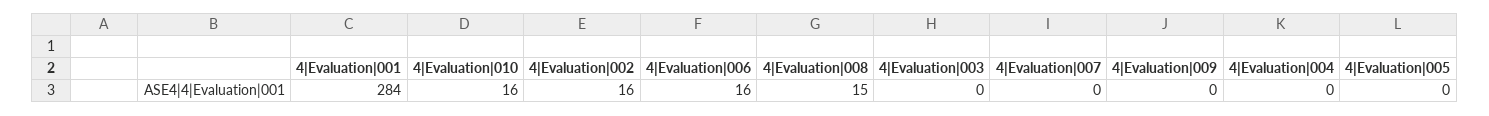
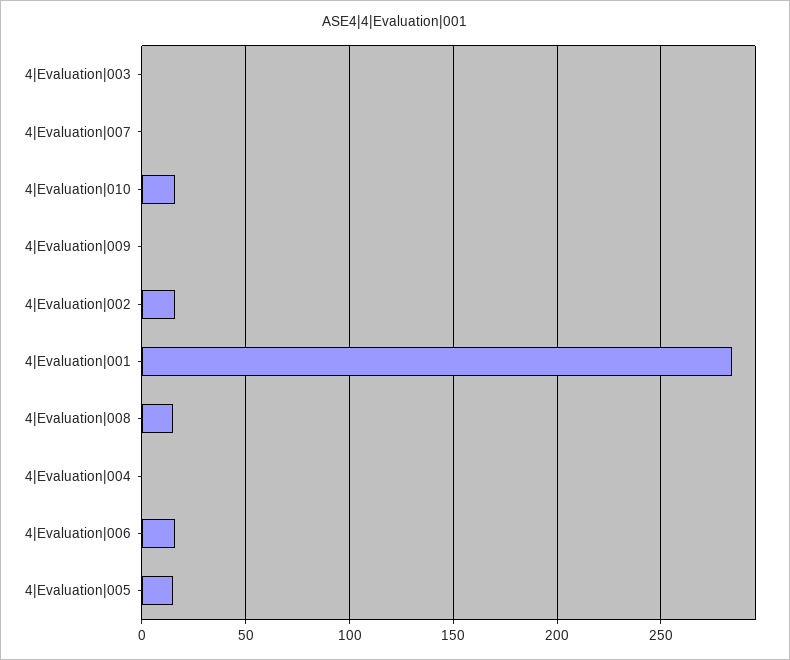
4|Evaluation|005: 0 -> 15

